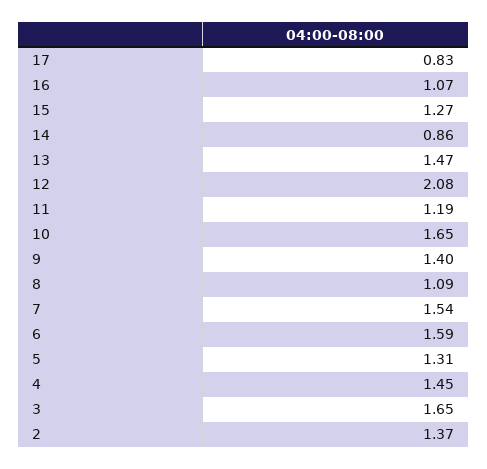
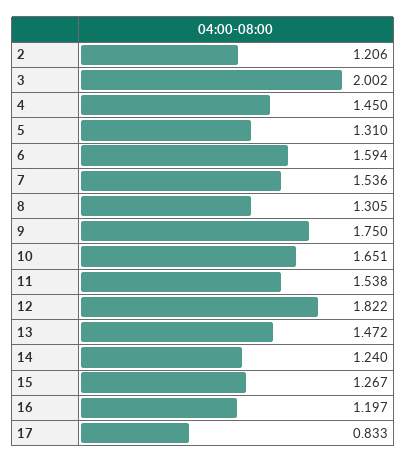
16: 1.07 -> 1.197
14: 0.86 -> 1.24
12: 2.08 -> 1.822
11: 1.19 -> 1.538
9: 1.4 -> 1.75
8: 1.09 -> 1.305
3: 1.65 -> 2.002
2: 1.37 -> 1.206

